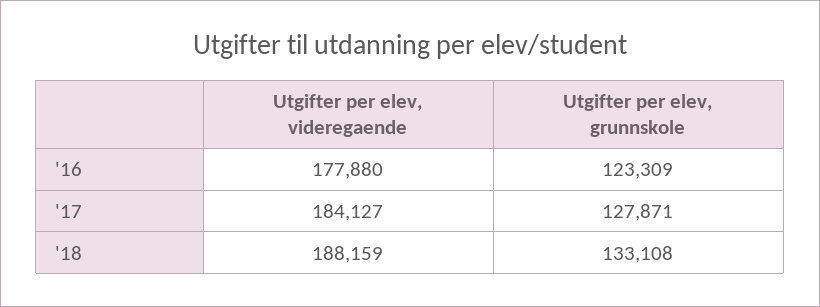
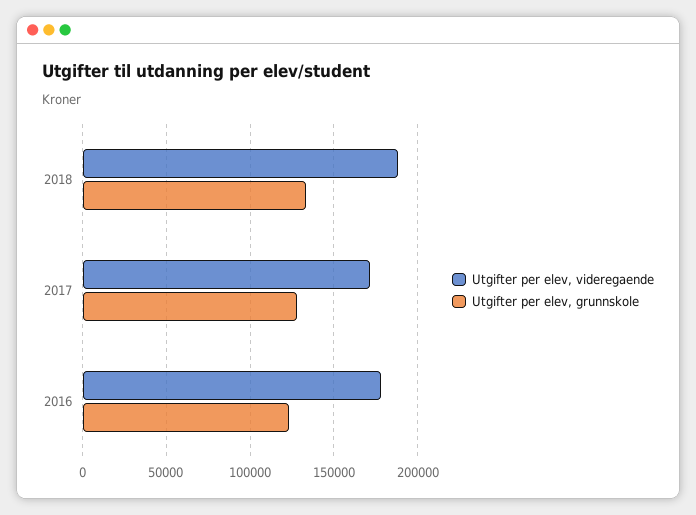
Utgifter per elev, videregaende, '17: 184127 -> 170000

